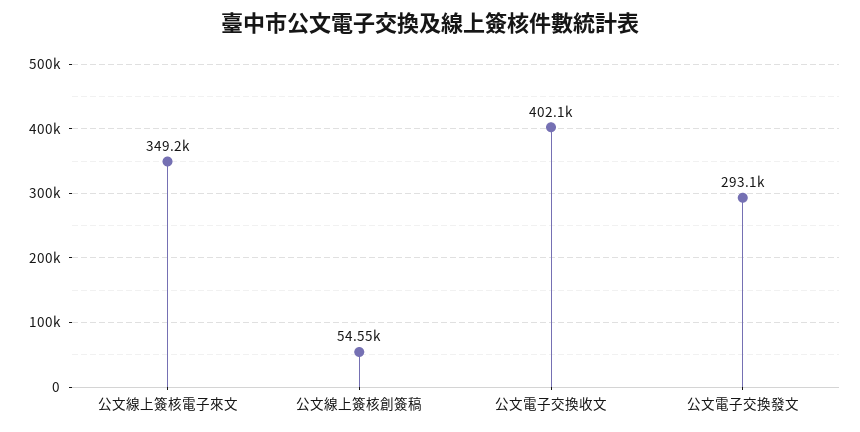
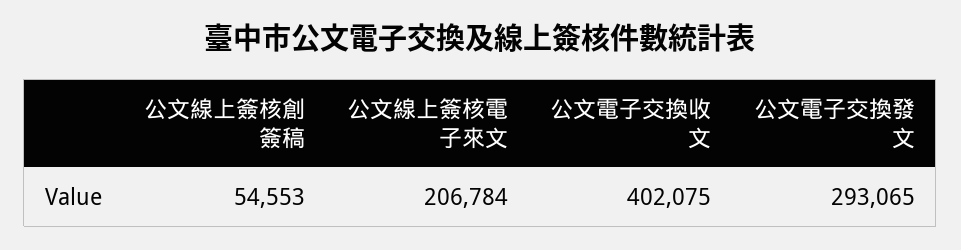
公文線上簽核電子來文: 349200 -> 206784

